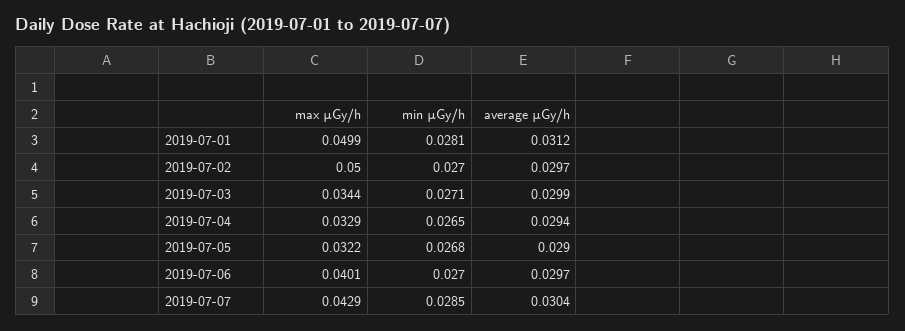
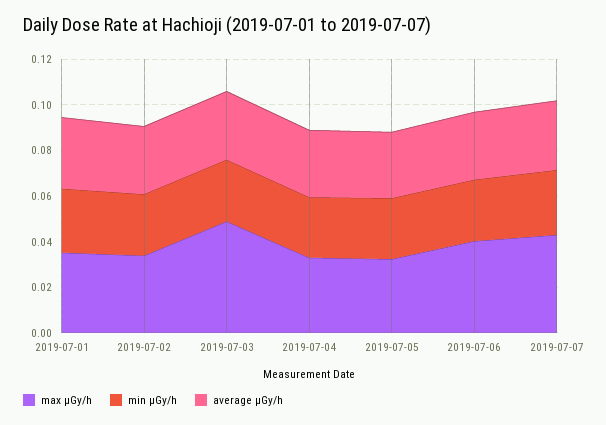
max μGy/h, 2019-07-01: 0.0499 -> 0.035
max μGy/h, 2019-07-02: 0.05 -> 0.035
max μGy/h, 2019-07-03: 0.0344 -> 0.05

